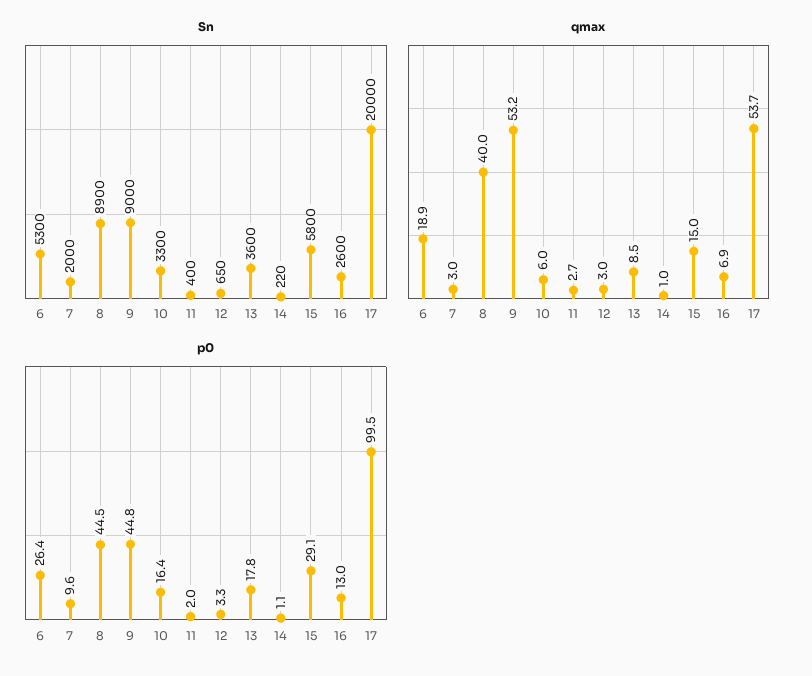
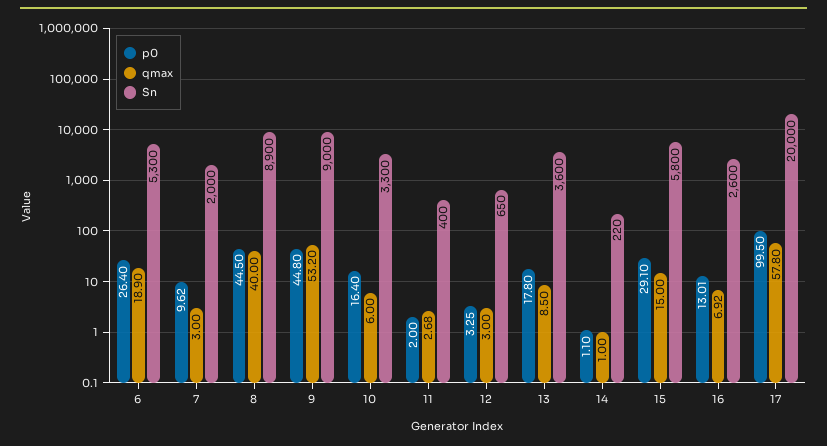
qmax, 17: 53.7 -> 57.8

